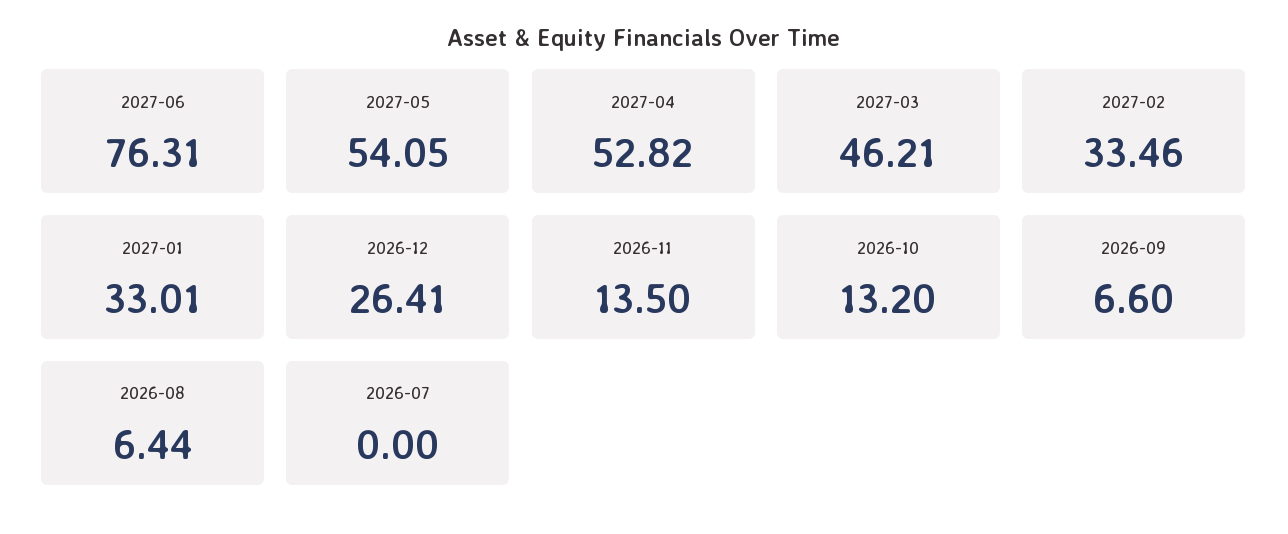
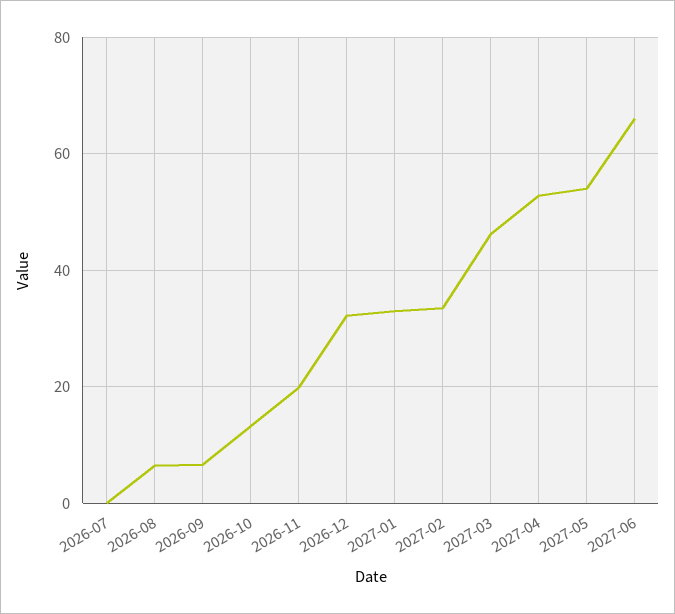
2027-06: 76.31 -> 66
2026-12: 26.41 -> 32
2026-11: 13.5 -> 20

